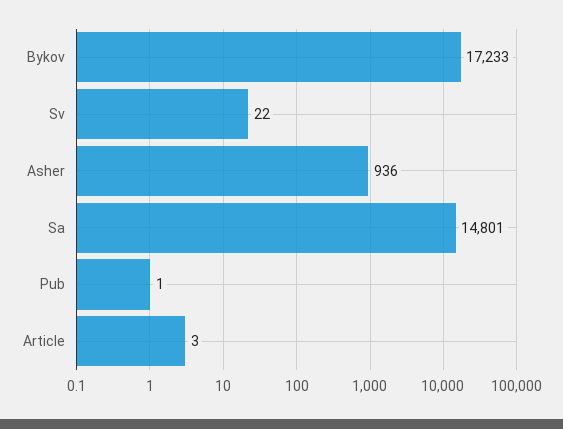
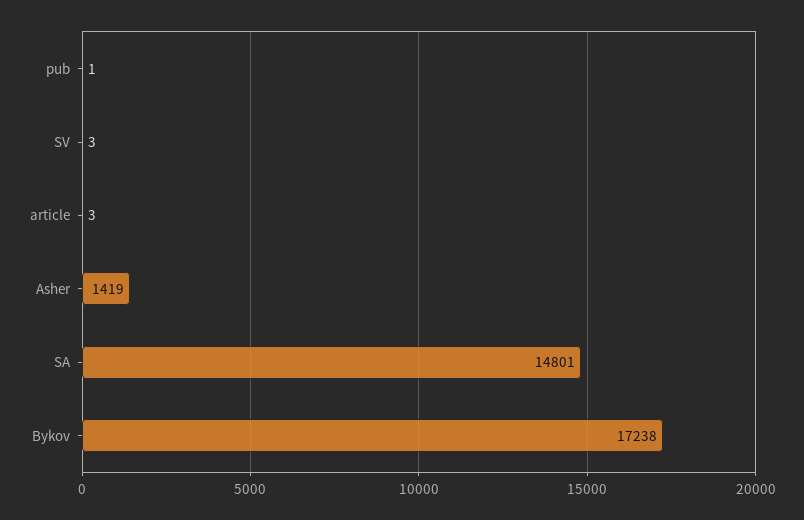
Bykov: 17233 -> 17238
Sv: 22 -> 3
Asher: 936 -> 1419

